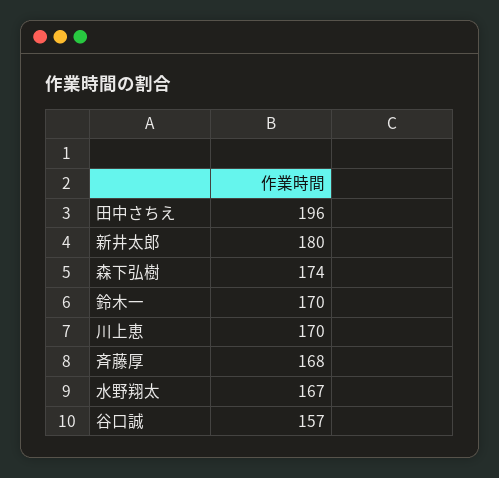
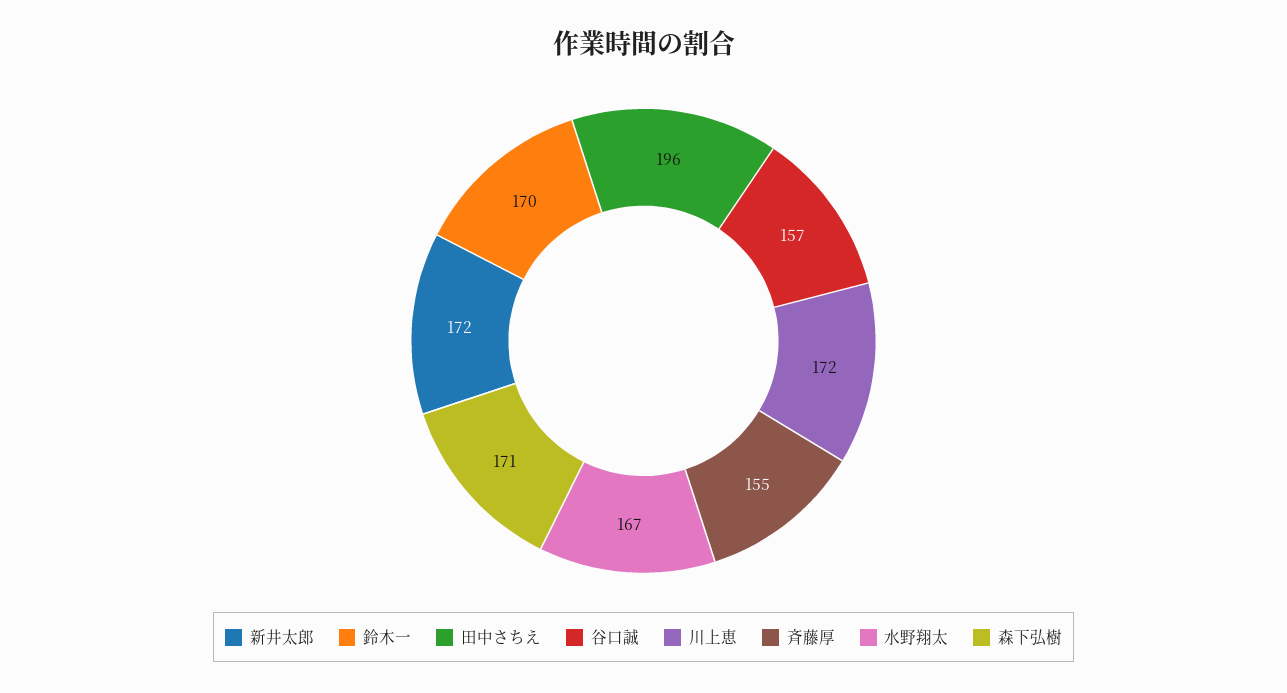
新井太郎: 180 -> 172
森下弘樹: 174 -> 171
川上恵: 170 -> 172
斉藤厚: 168 -> 155

